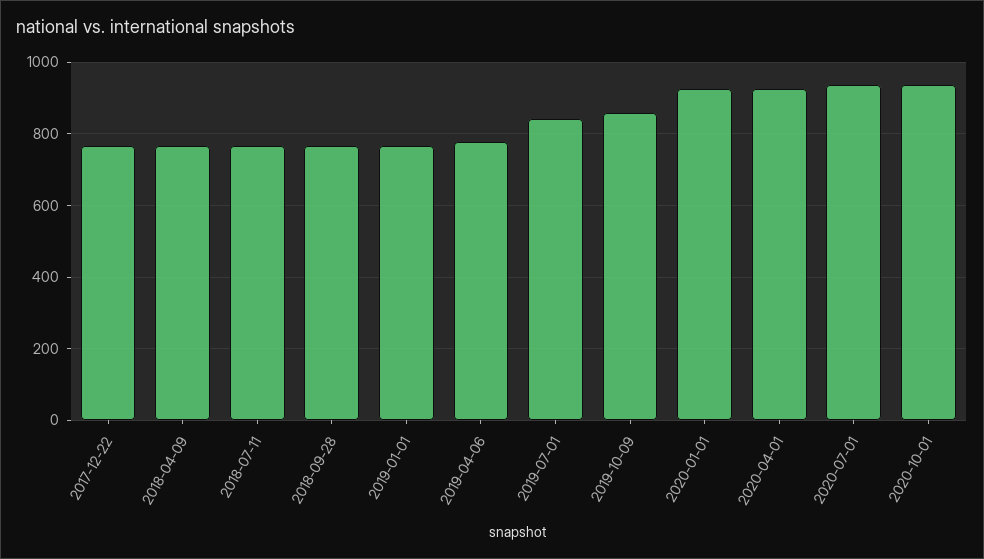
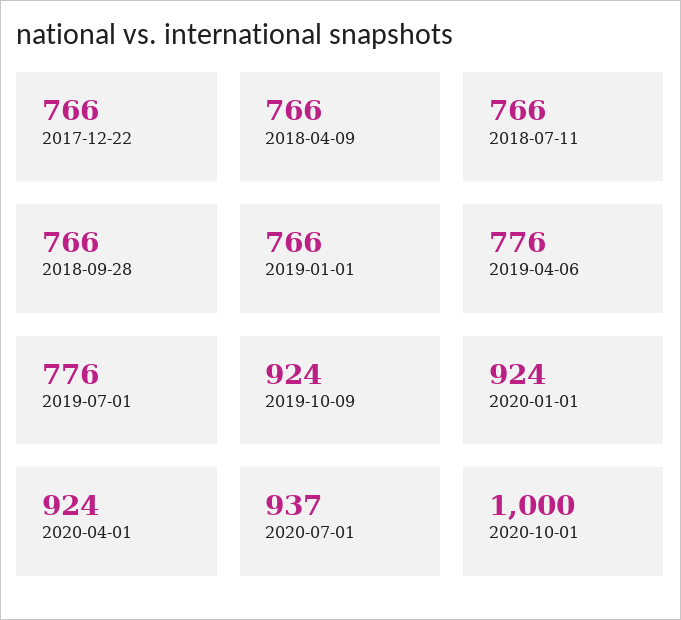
2019-07-01: 840 -> 776
2019-10-09: 860 -> 924
2020-10-01: 940 -> 1000

